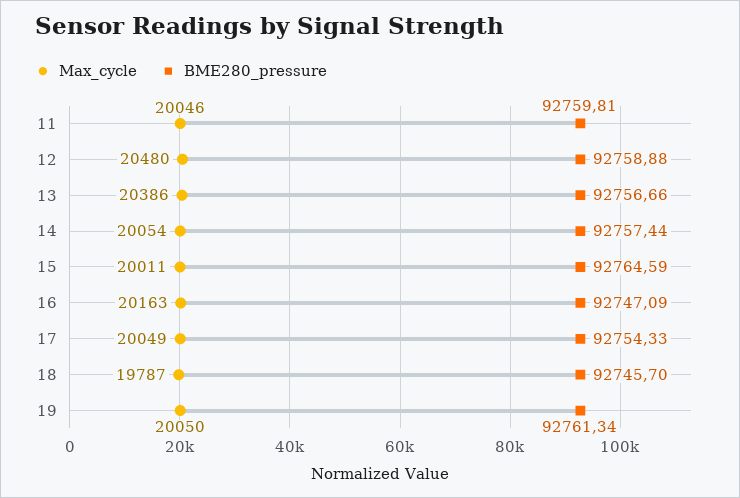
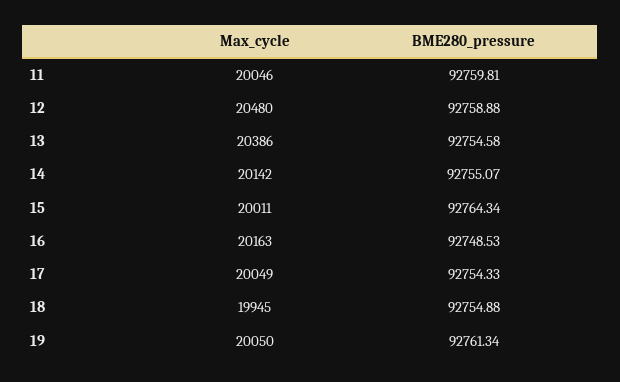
BME280_pressure, 13: 92756.66 -> 92754.58
Max_cycle, 14: 20054 -> 20142
BME280_pressure, 14: 92757.44 -> 92755.07
BME280_pressure, 15: 92764.59 -> 92764.34
BME280_pressure, 16: 92747.09 -> 92748.53
Max_cycle, 18: 19787 -> 19945
BME280_pressure, 18: 92745.7 -> 92754.88

